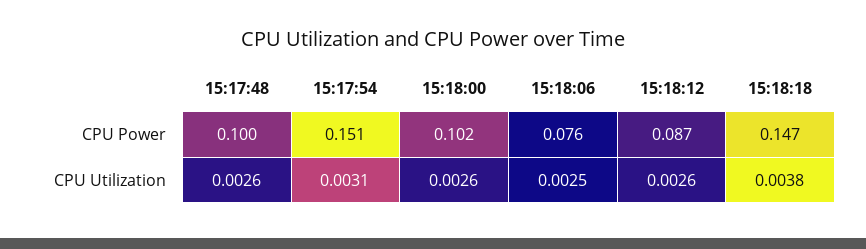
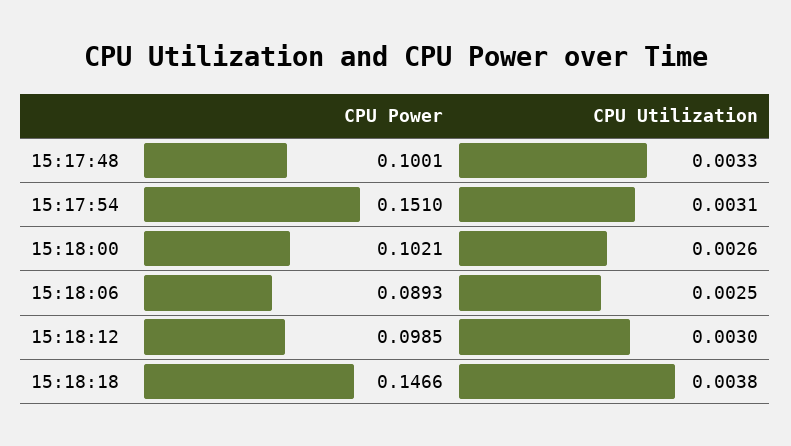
15:18:06, CPU Power: 0.076 -> 0.0893
15:18:12, CPU Power: 0.087 -> 0.0985
15:17:48, CPU Utilization: 0.0026 -> 0.0033
15:18:12, CPU Utilization: 0.0026 -> 0.003

